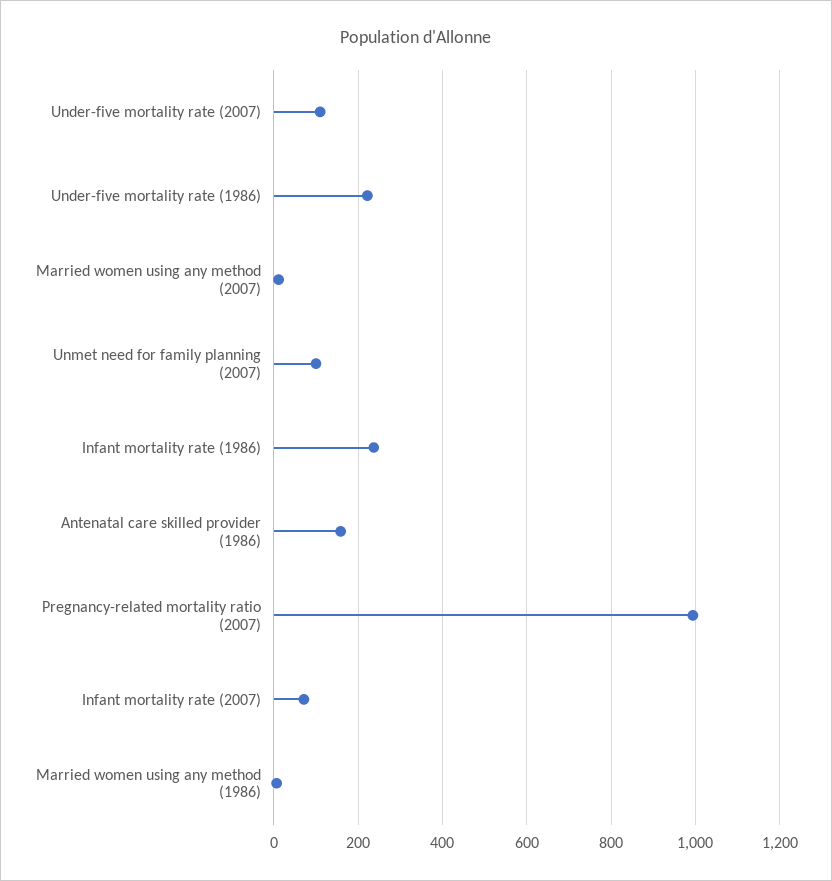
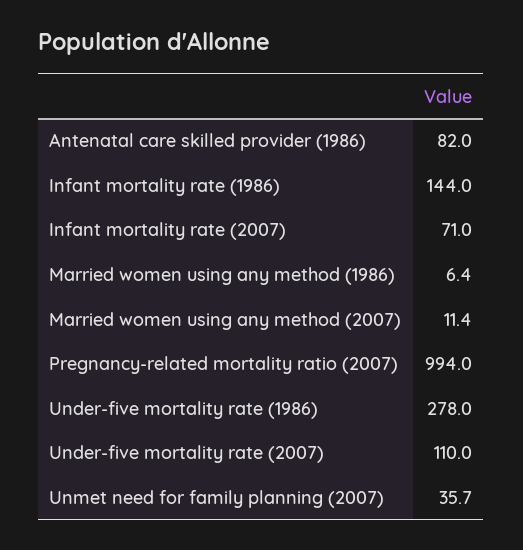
Under-five mortality rate (1986): 220 -> 278
Unmet need for family planning (2007): 100 -> 35.7
Infant mortality rate (1986): 240 -> 144
Antenatal care skilled provider (1986): 160 -> 82

